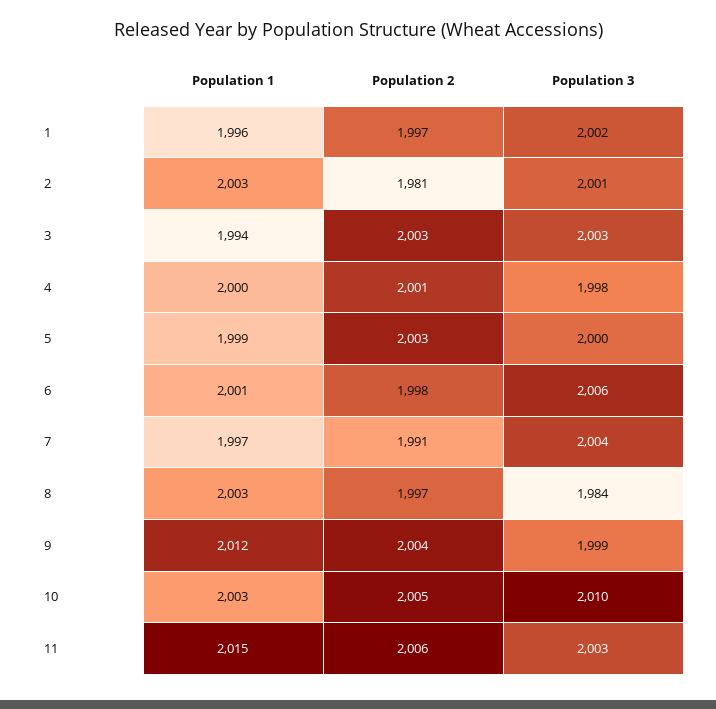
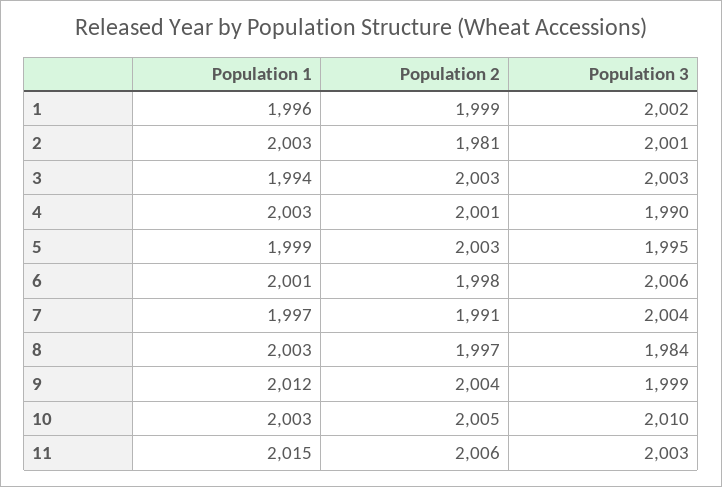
Population 2, 1: 1997 -> 1999
Population 1, 4: 2000 -> 2003
Population 3, 4: 1998 -> 1990
Population 3, 5: 2000 -> 1995

